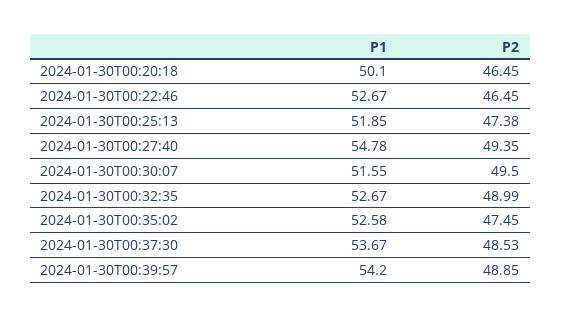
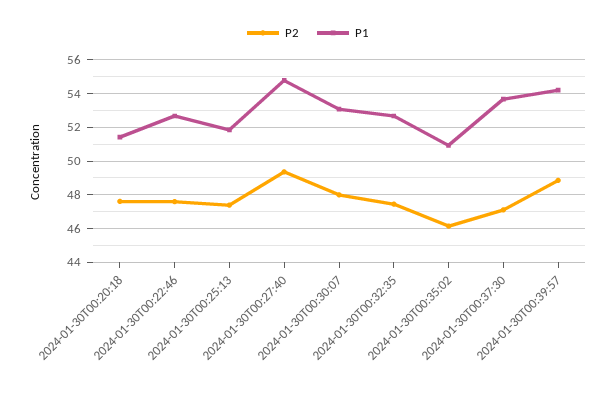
P1, 2024-01-30T00:20:18: 50.1 -> 51.5
P2, 2024-01-30T00:20:18: 46.45 -> 47.5
P2, 2024-01-30T00:22:46: 46.45 -> 47.5
P1, 2024-01-30T00:30:07: 51.55 -> 53
P2, 2024-01-30T00:30:07: 49.5 -> 48
P2, 2024-01-30T00:32:35: 48.99 -> 47.5
P1, 2024-01-30T00:35:02: 52.58 -> 51
P2, 2024-01-30T00:35:02: 47.45 -> 46
P2, 2024-01-30T00:37:30: 48.53 -> 47

